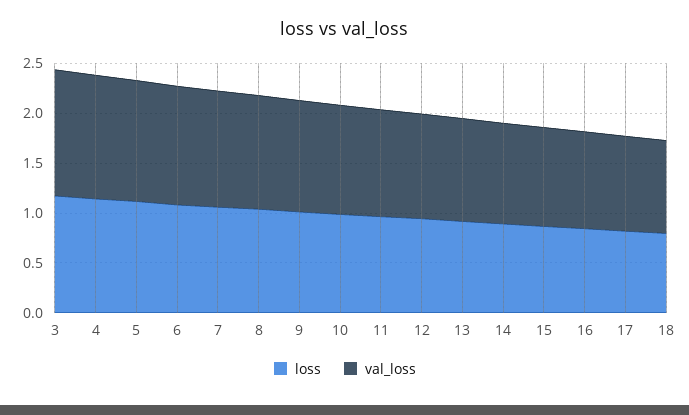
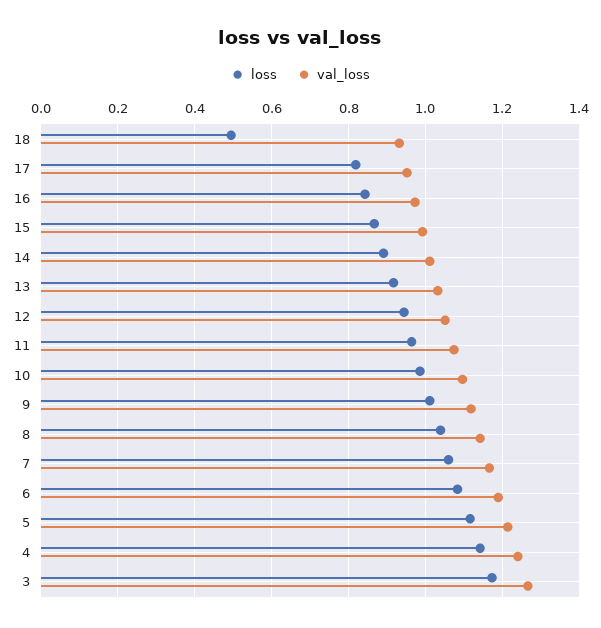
loss, 18: 0.8 -> 0.5

